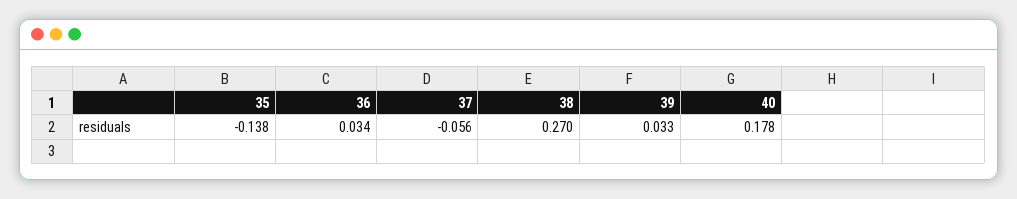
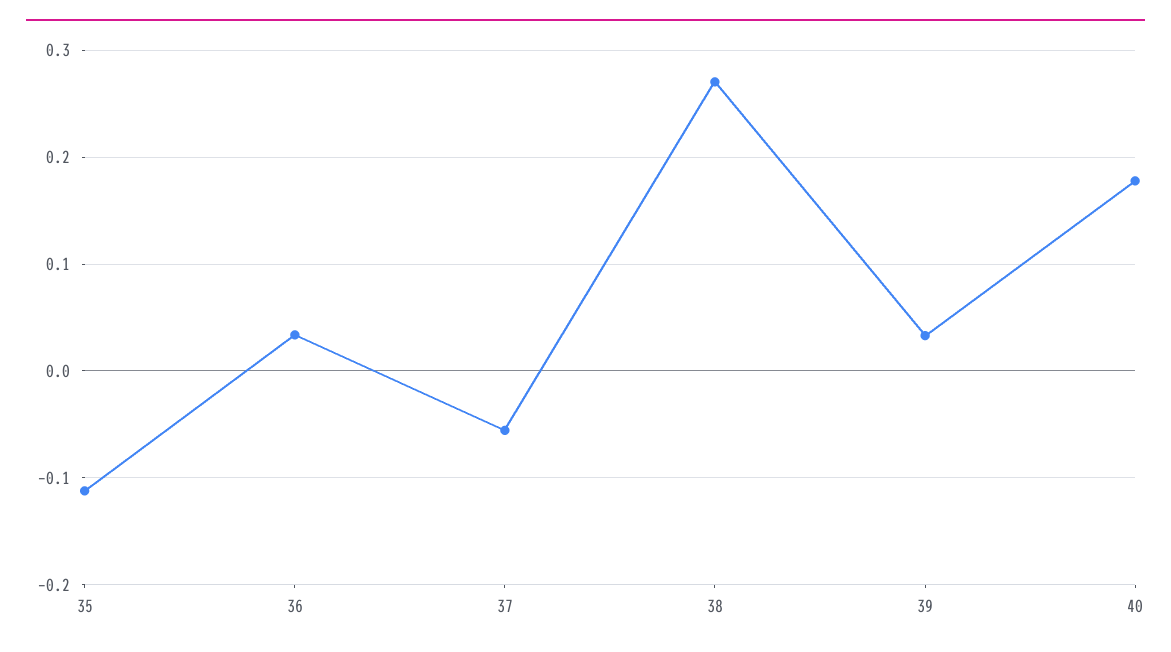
35: -0.138 -> -0.11

